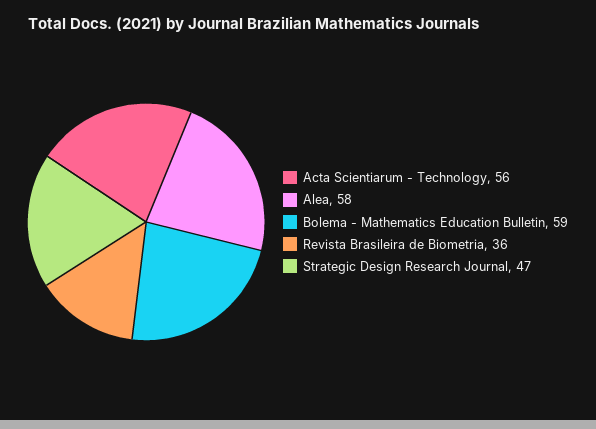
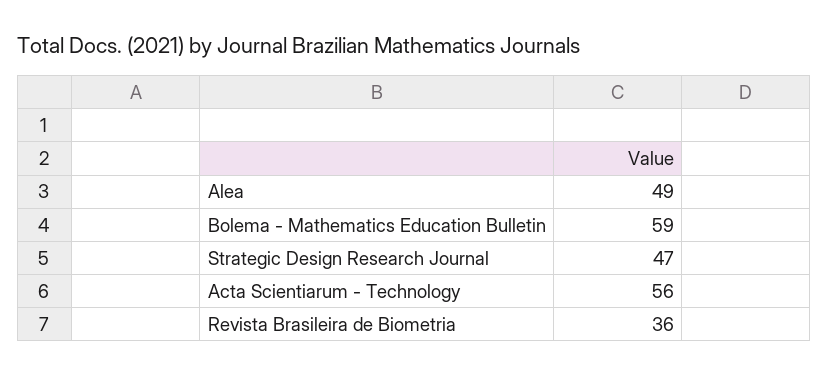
Alea: 58 -> 49

